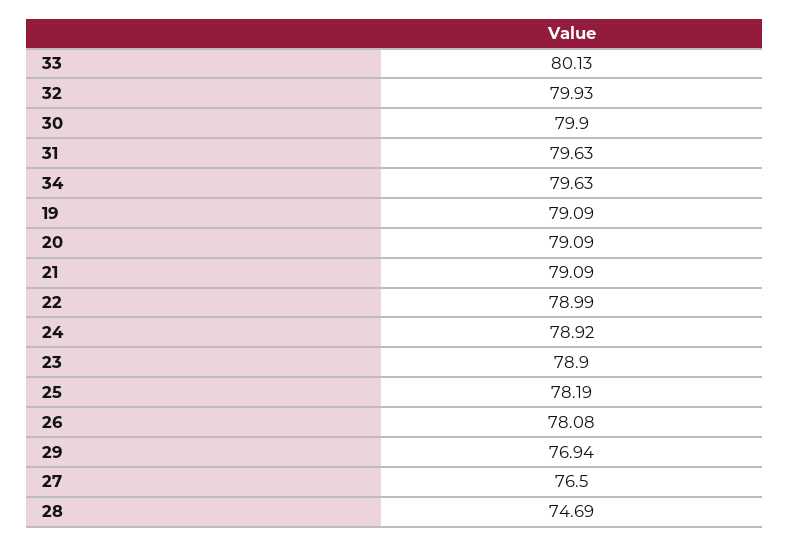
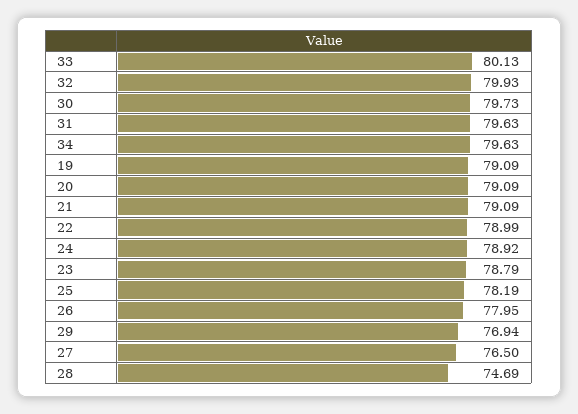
30: 79.9 -> 79.73
23: 78.9 -> 78.79
26: 78.08 -> 77.95

